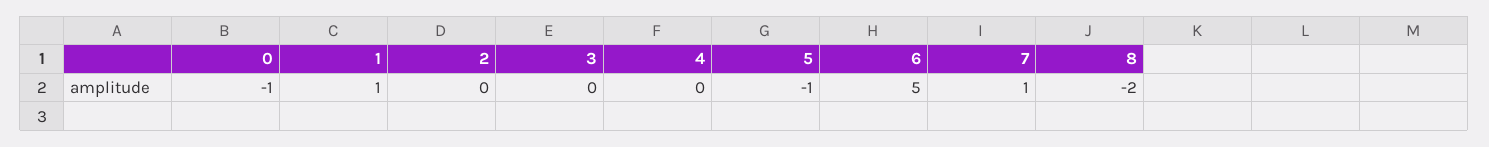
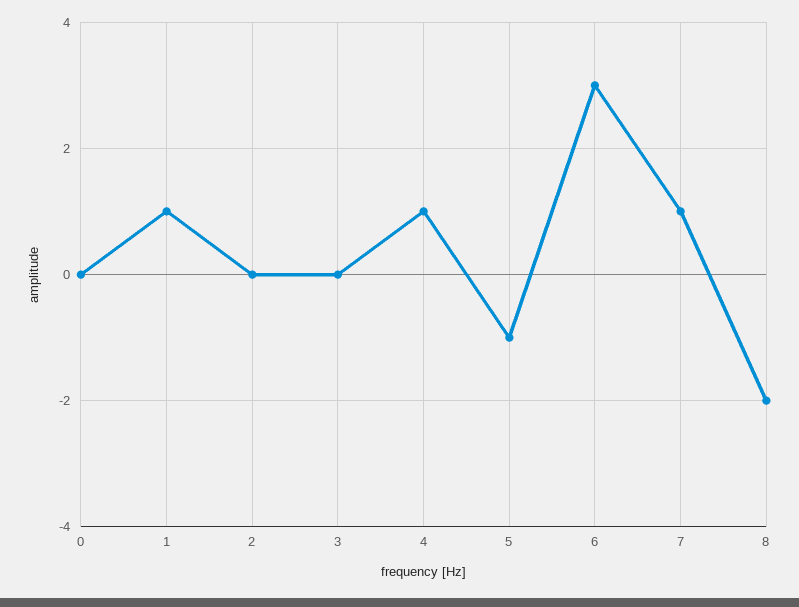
0: -1 -> 0
4: 0 -> 1
6: 5 -> 3

